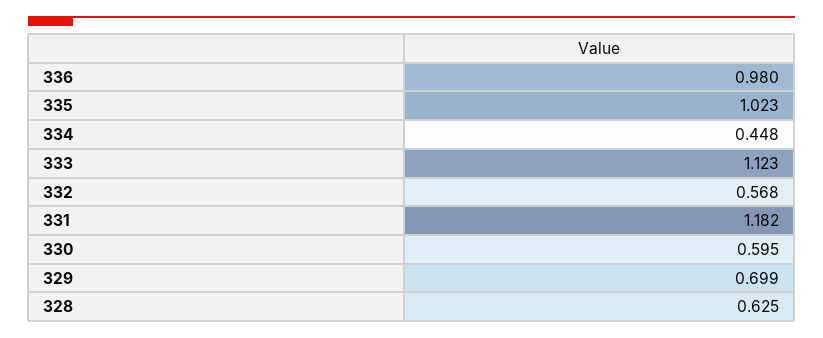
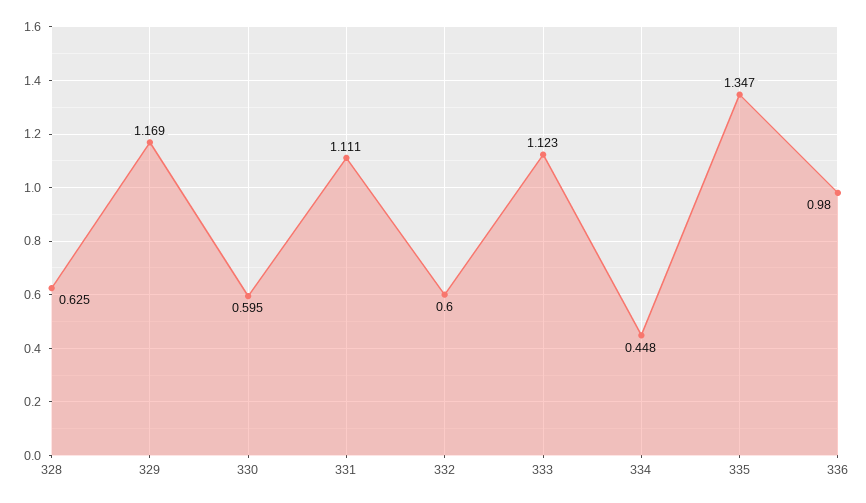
335: 1.023 -> 1.347
332: 0.568 -> 0.6
331: 1.182 -> 1.111
329: 0.699 -> 1.169

